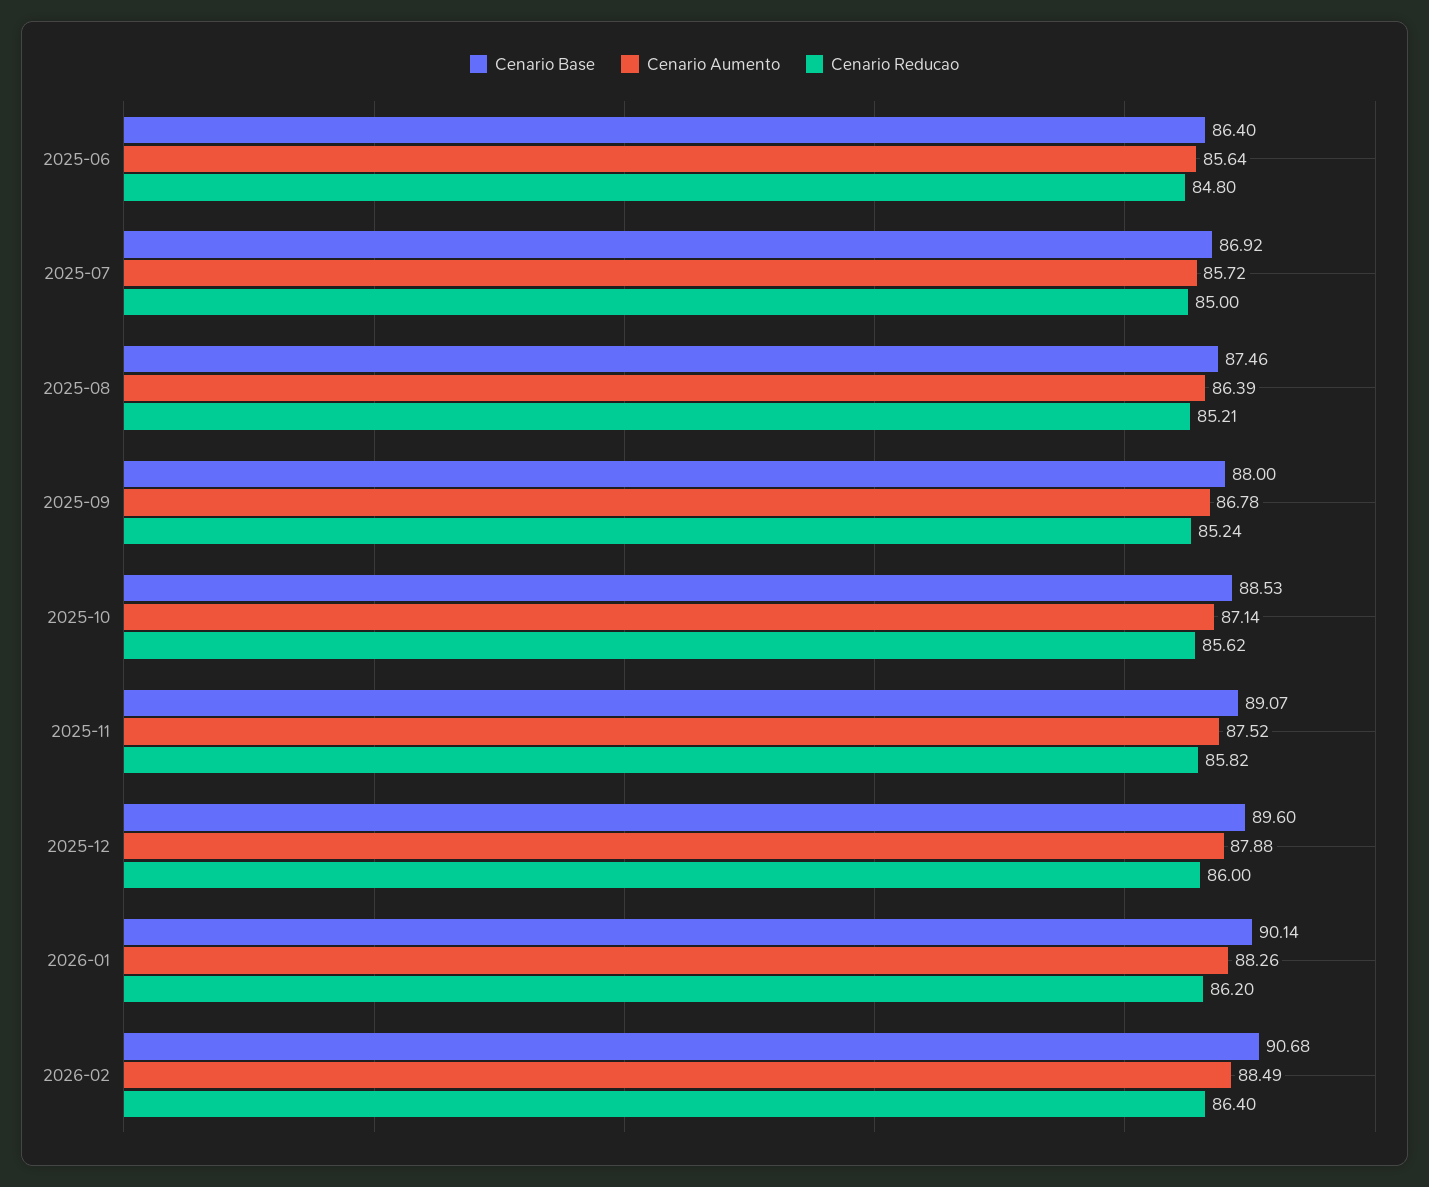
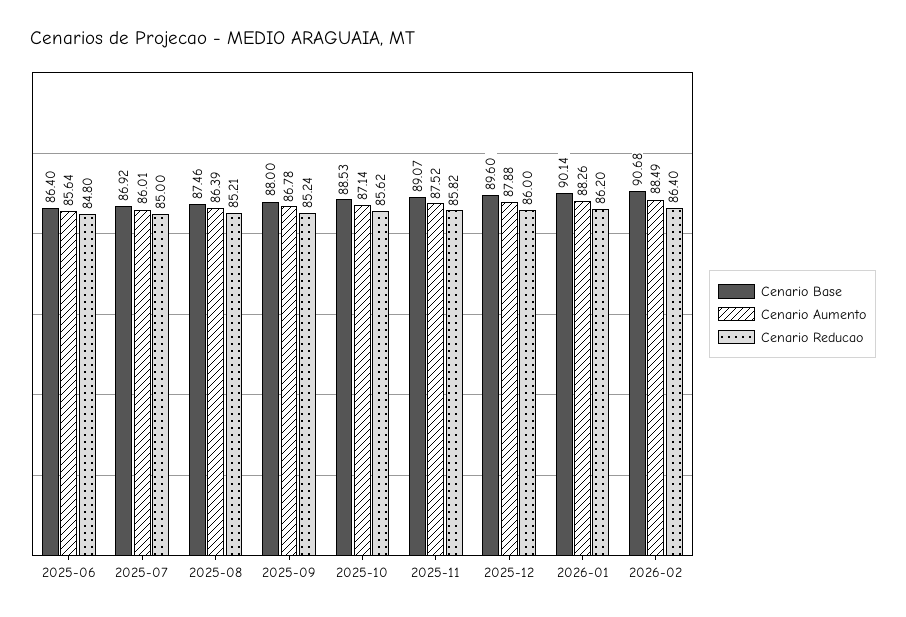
Cenario Aumento, 2025-07: 85.72 -> 86.01

